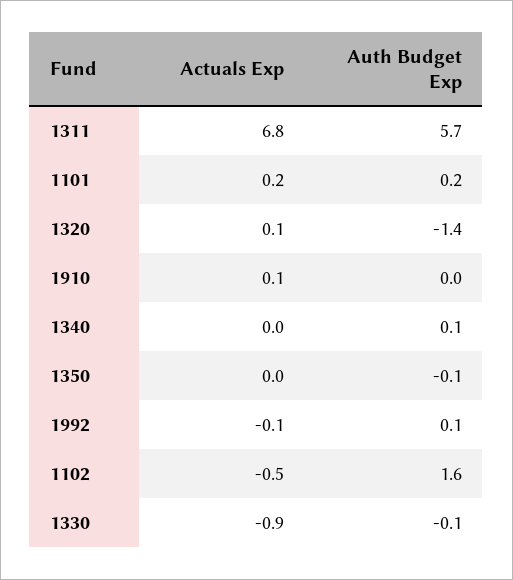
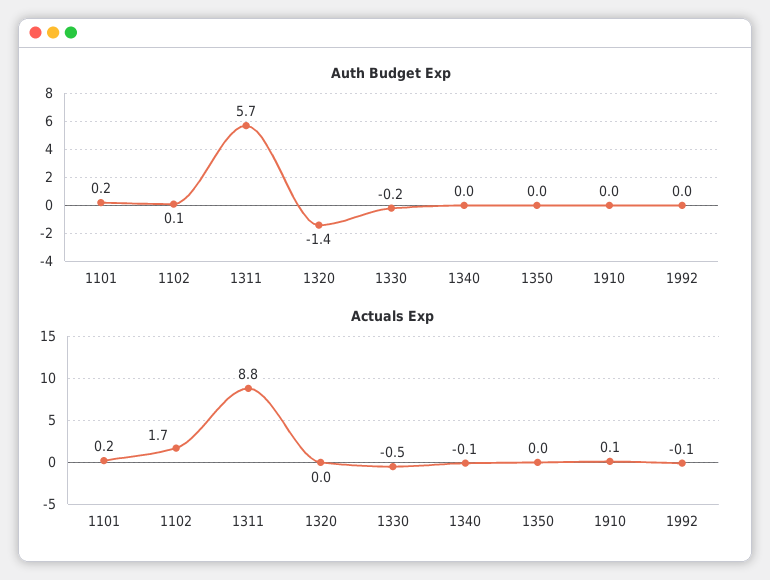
Actuals Exp, 1311: 6.8 -> 8.8
Actuals Exp, 1320: 0.1 -> 0
Actuals Exp, 1340: 0 -> -0.1
Auth Budget Exp, 1340: 0.1 -> 0
Auth Budget Exp, 1350: -0.1 -> 0
Auth Budget Exp, 1992: 0.1 -> 0
Actuals Exp, 1102: -0.5 -> 1.7
Auth Budget Exp, 1102: 1.6 -> 0.1
Actuals Exp, 1330: -0.9 -> -0.5
Auth Budget Exp, 1330: -0.1 -> -0.2

